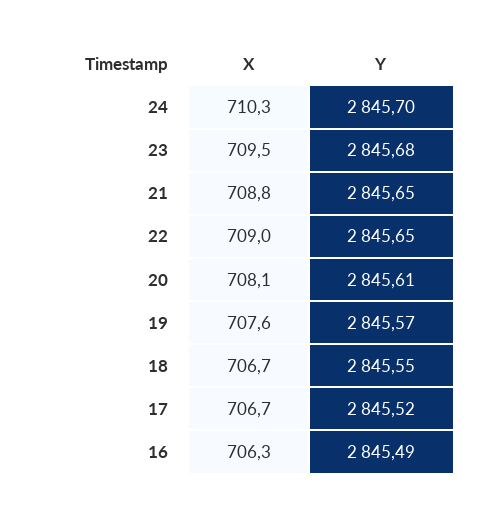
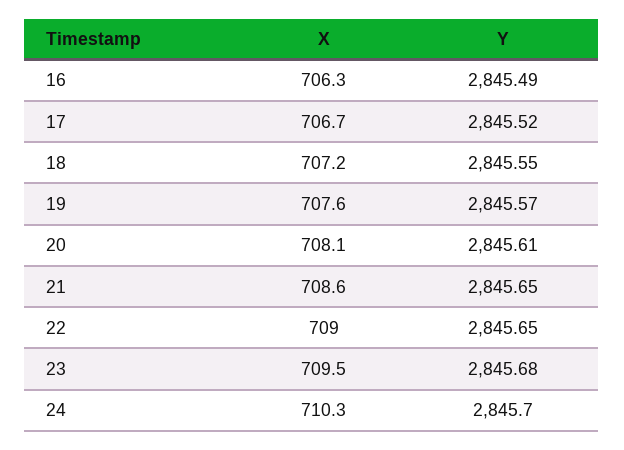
X, 21: 708.8 -> 708.6
X, 18: 706.7 -> 707.2

